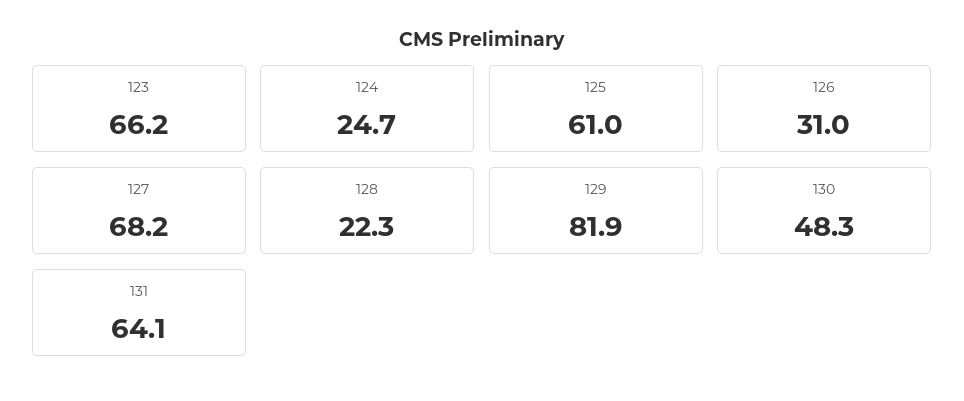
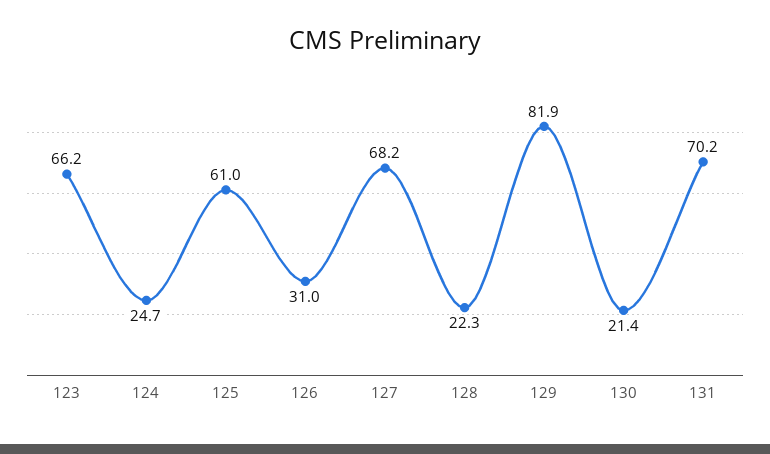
130: 48.3 -> 21.4
131: 64.1 -> 70.2

